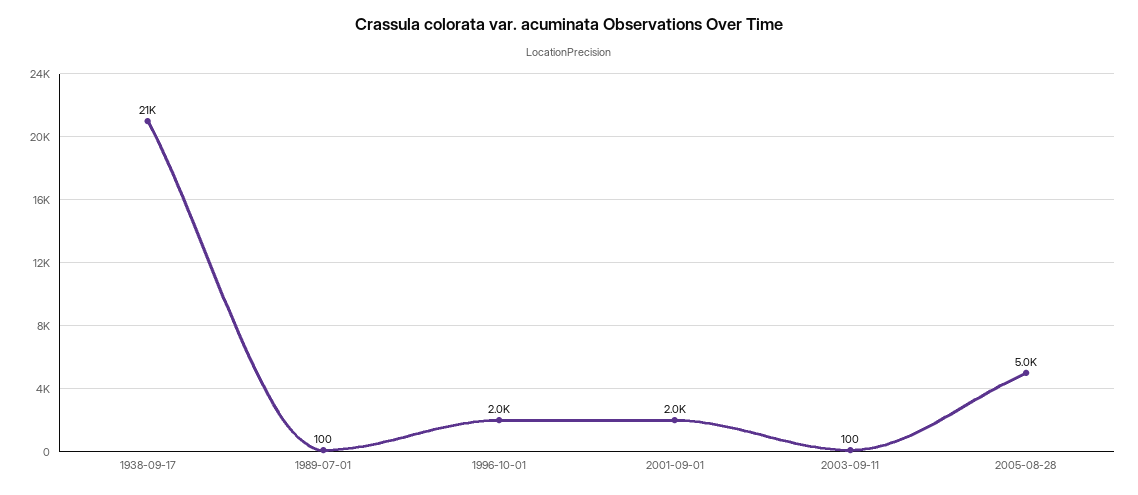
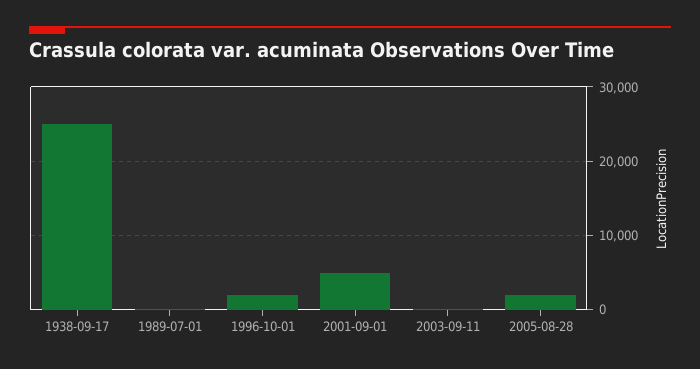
1938-09-17: 21000 -> 25000
2001-09-01: 2000 -> 5000
2005-08-28: 5000 -> 2000

